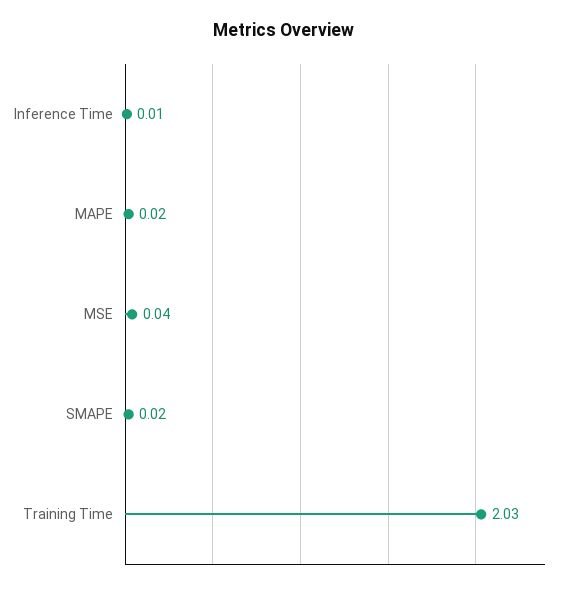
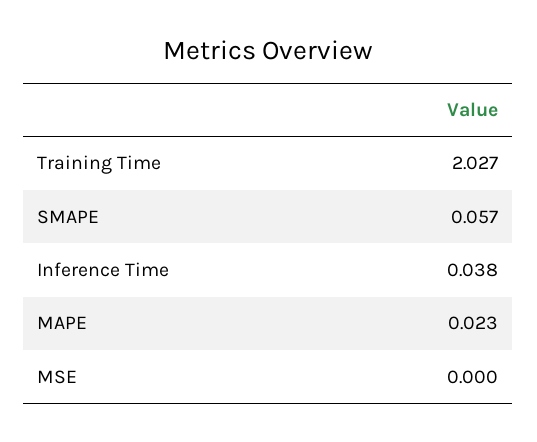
Inference Time: 0.01 -> 0.038
MSE: 0.04 -> 0
SMAPE: 0.02 -> 0.057

